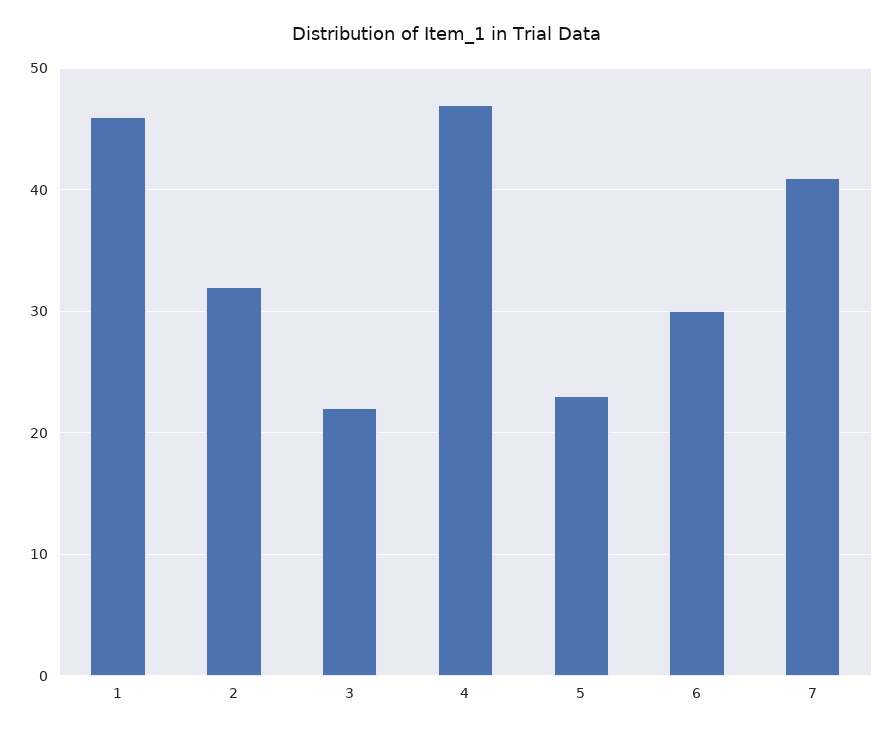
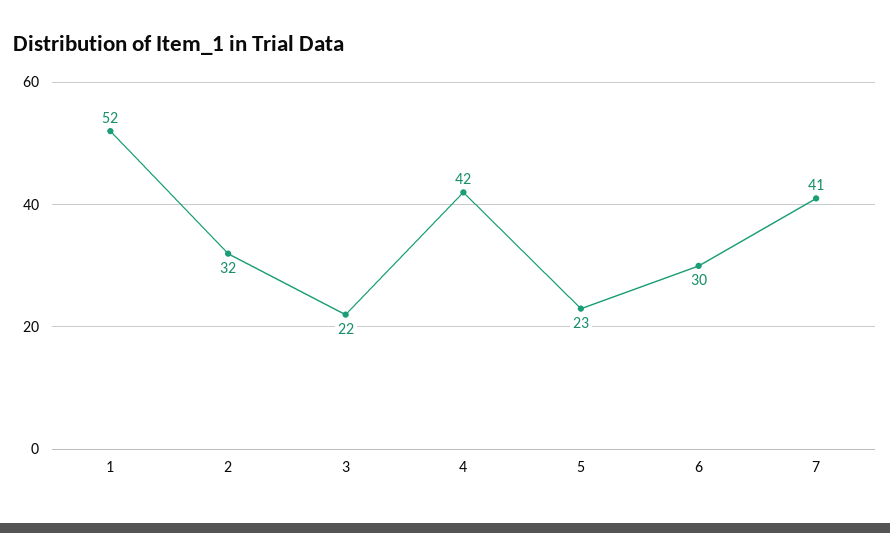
1: 46 -> 52
4: 47 -> 42

